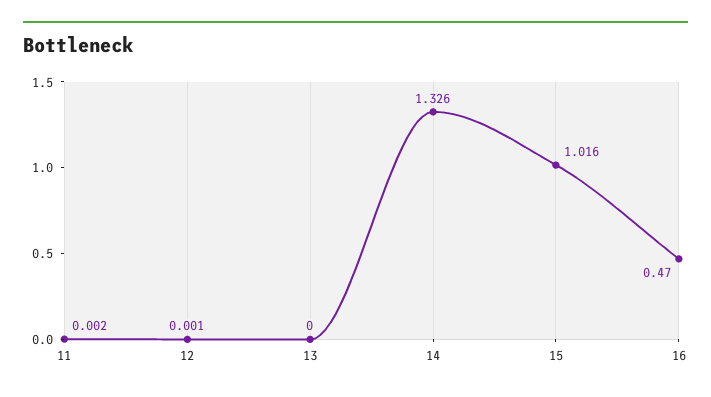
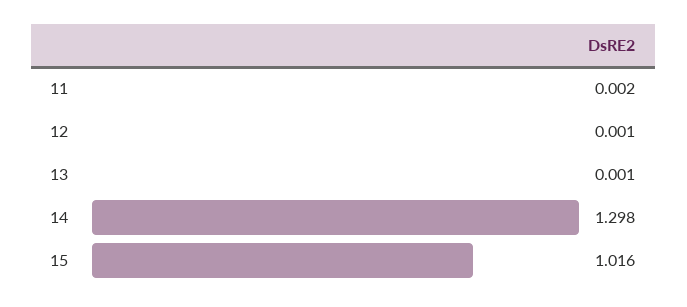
13: 0 -> 0.001
14: 1.326 -> 1.298
16: 0.47 -> none

